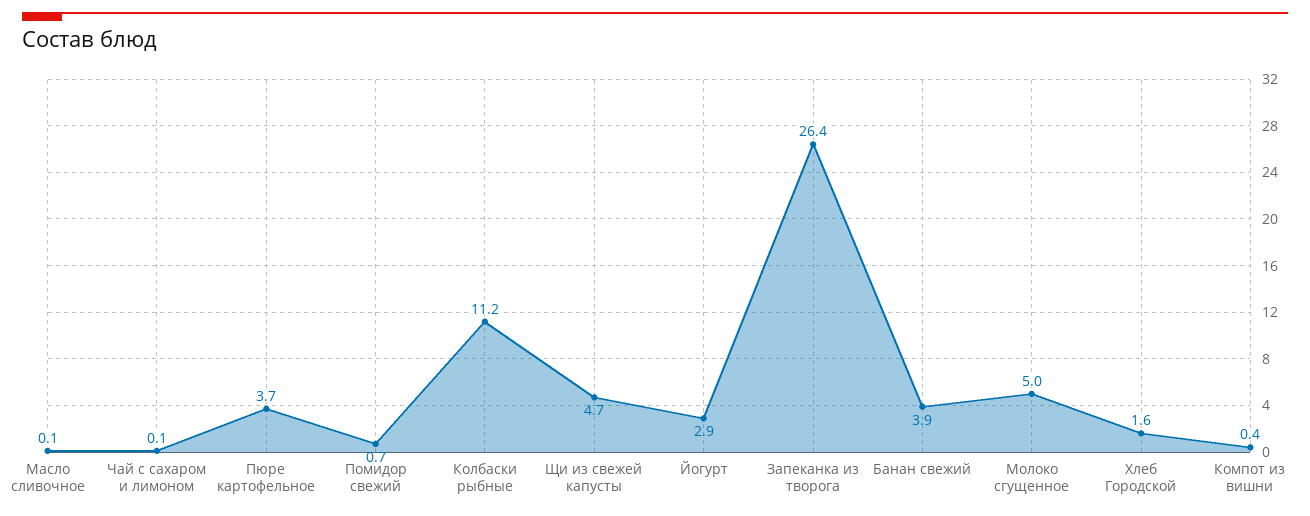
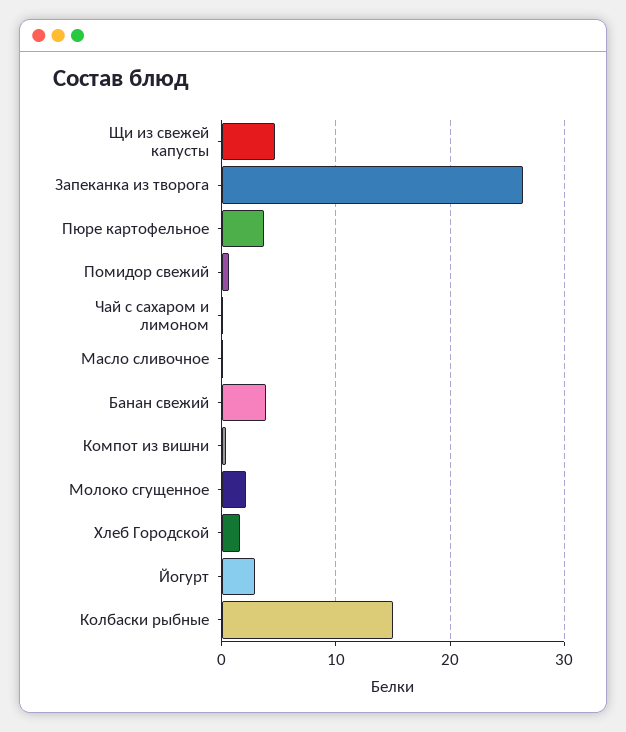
Колбаски рыбные: 11.2 -> 15
Молоко сгущенное: 5 -> 2

